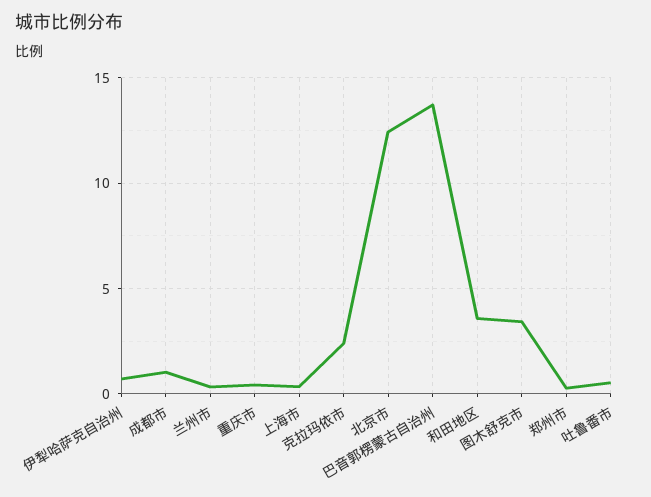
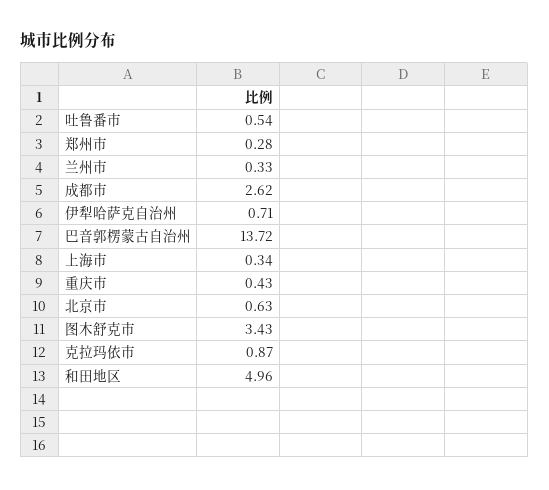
成都市: 1 -> 2.62
克拉玛依市: 2.5 -> 0.87
北京市: 12.5 -> 0.63
和田地区: 3.5 -> 4.96

